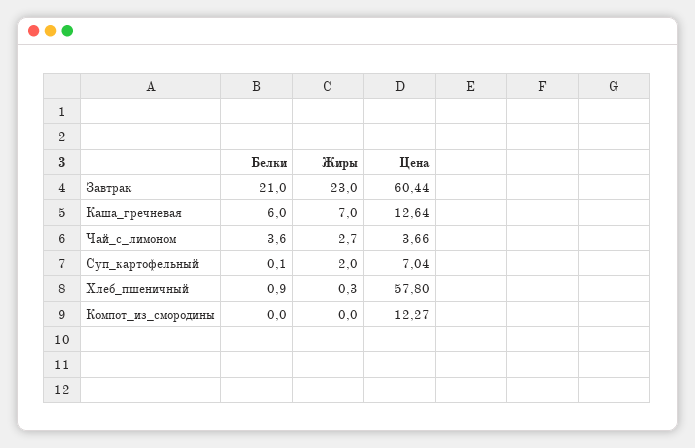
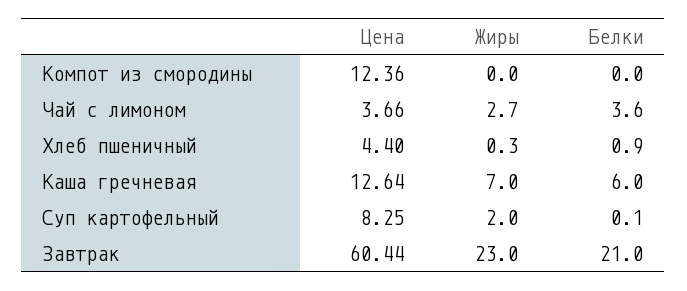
Цена, Суп_картофельный: 7.04 -> 8.25
Цена, Хлеб_пшеничный: 57.8 -> 4.4
Цена, Компот_из_смородины: 12.27 -> 12.36

